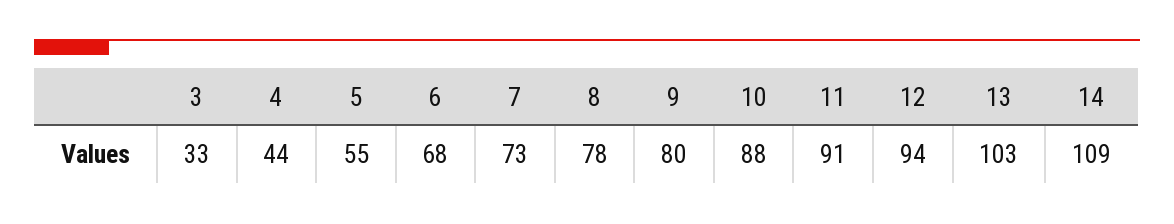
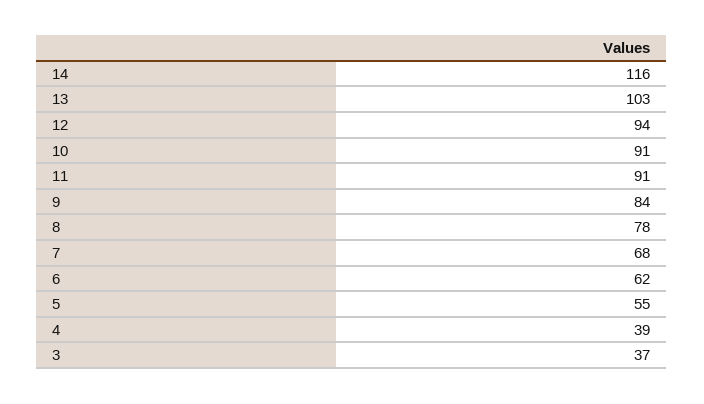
3: 33 -> 37
4: 44 -> 39
6: 68 -> 62
7: 73 -> 68
9: 80 -> 84
10: 88 -> 91
14: 109 -> 116

